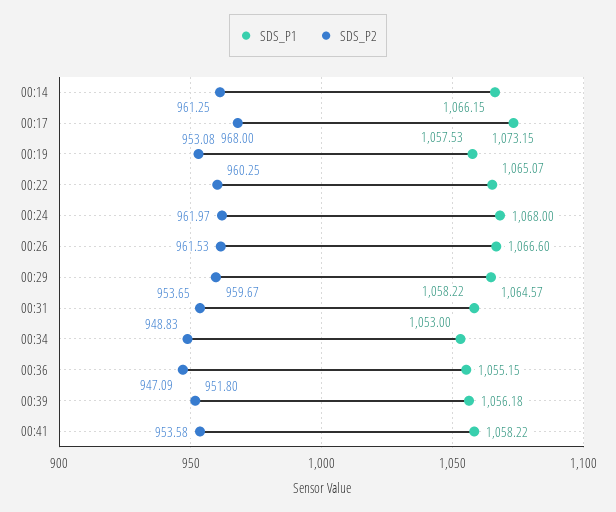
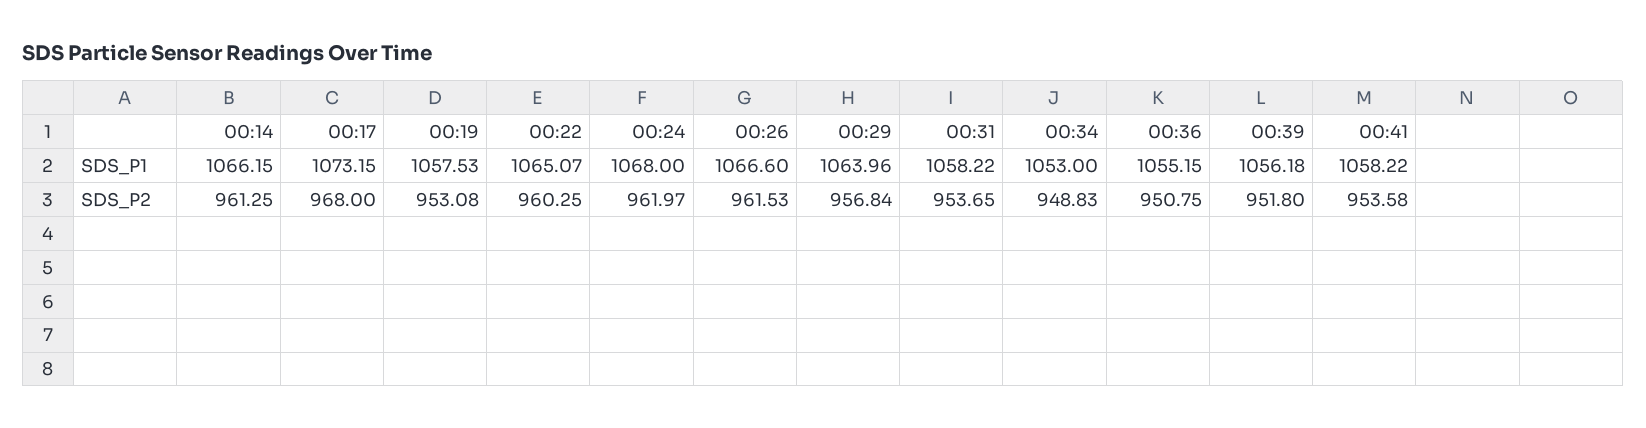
SDS_P1, 00:29: 1064.57 -> 1063.96
SDS_P2, 00:29: 959.67 -> 956.84
SDS_P2, 00:36: 947.09 -> 950.75

